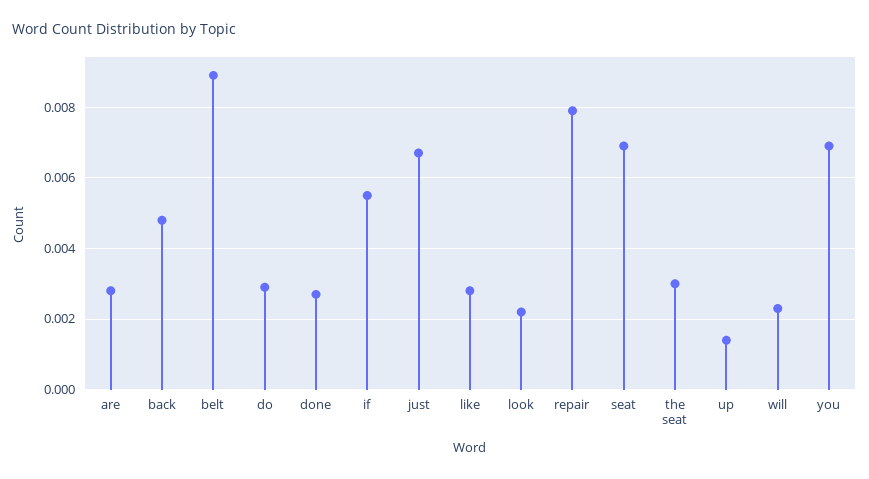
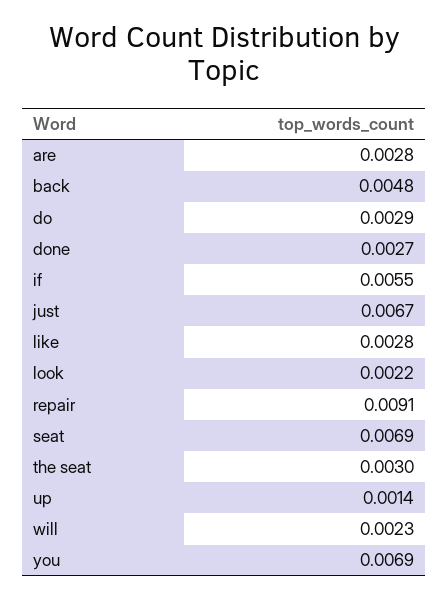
belt: 0.009 -> none
repair: 0.008 -> 0.0091

